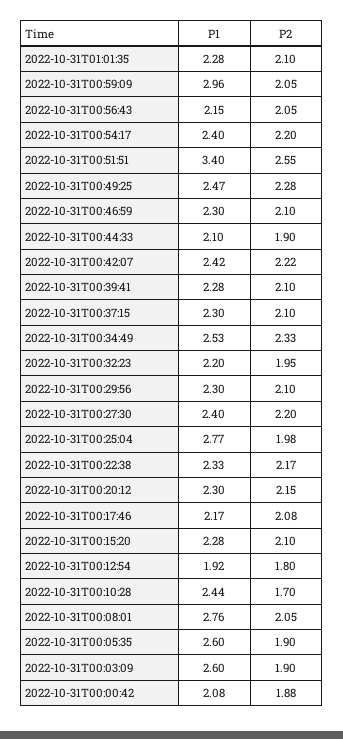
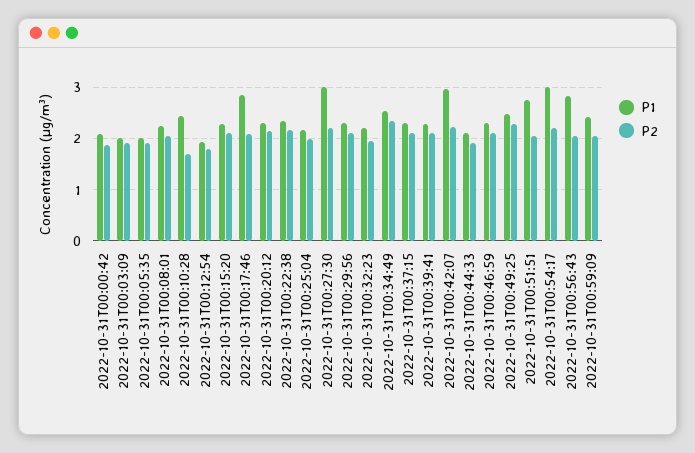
P1, 2022-10-31T01:01:35: 2.28 -> none
P2, 2022-10-31T01:01:35: 2.1 -> none
P1, 2022-10-31T00:59:09: 2.96 -> 2.4
P1, 2022-10-31T00:56:43: 2.15 -> 2.8
P1, 2022-10-31T00:54:17: 2.4 -> 3
P1, 2022-10-31T00:51:51: 3.4 -> 2.8
P2, 2022-10-31T00:51:51: 2.55 -> 2
P1, 2022-10-31T00:42:07: 2.42 -> 3
P1, 2022-10-31T00:27:30: 2.4 -> 3
P1, 2022-10-31T00:25:04: 2.77 -> 2.2
P1, 2022-10-31T00:17:46: 2.17 -> 2.8
P1, 2022-10-31T00:08:01: 2.76 -> 2.2
P1, 2022-10-31T00:05:35: 2.6 -> 2
P1, 2022-10-31T00:03:09: 2.6 -> 2

